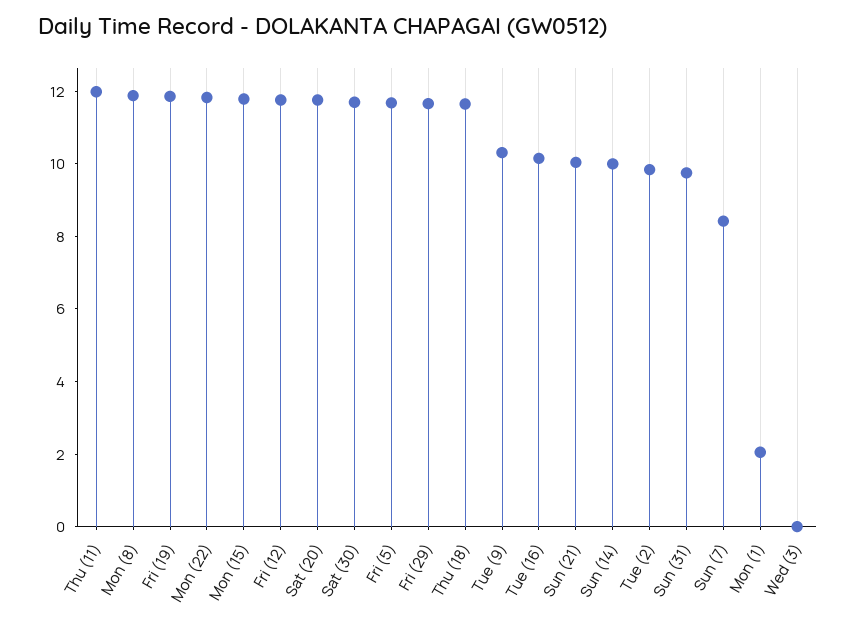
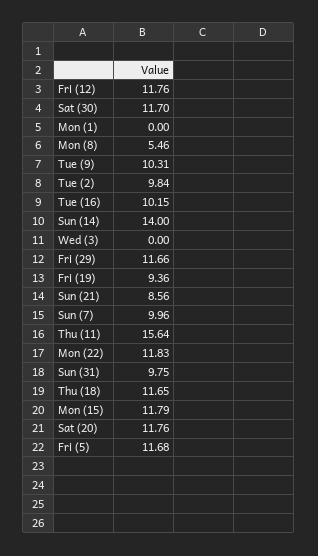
Thu (11): 12 -> 15.64
Mon (8): 12 -> 5.46
Fri (19): 12 -> 9.36
Sun (21): 10 -> 8.56
Sun (14): 10 -> 14
Sun (7): 8.5 -> 9.96
Mon (1): 2 -> 0

